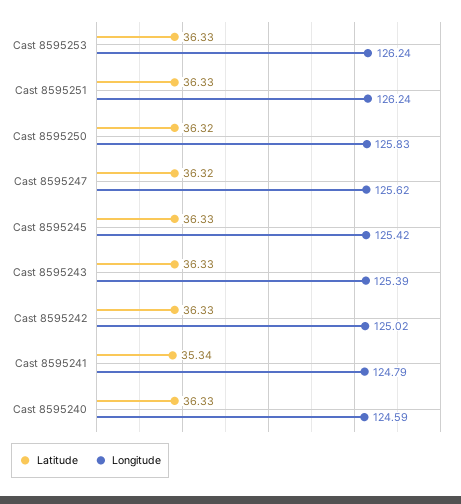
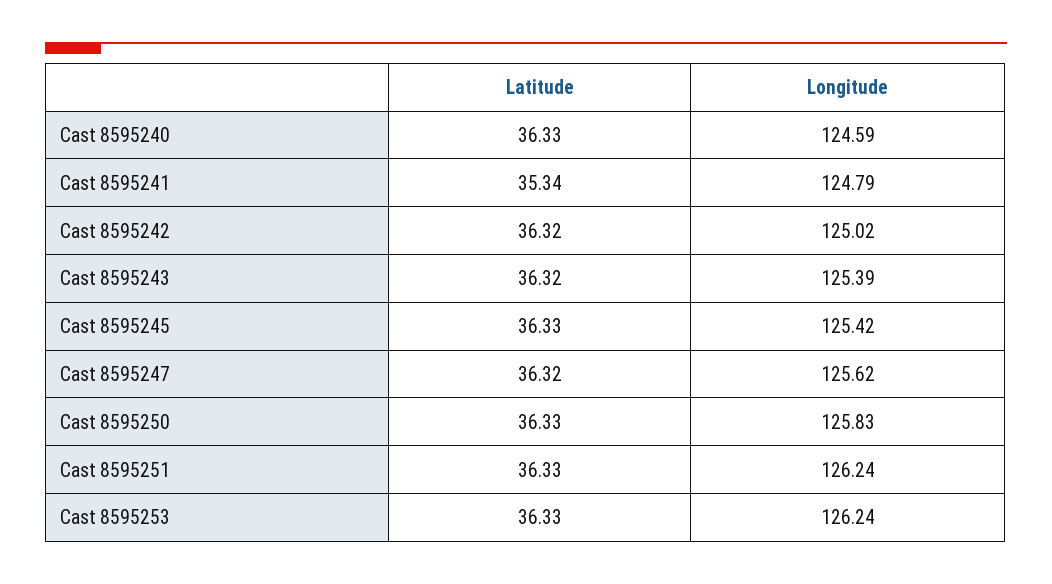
Latitude, Cast 8595250: 36.32 -> 36.33
Latitude, Cast 8595243: 36.33 -> 36.32
Latitude, Cast 8595242: 36.33 -> 36.32

